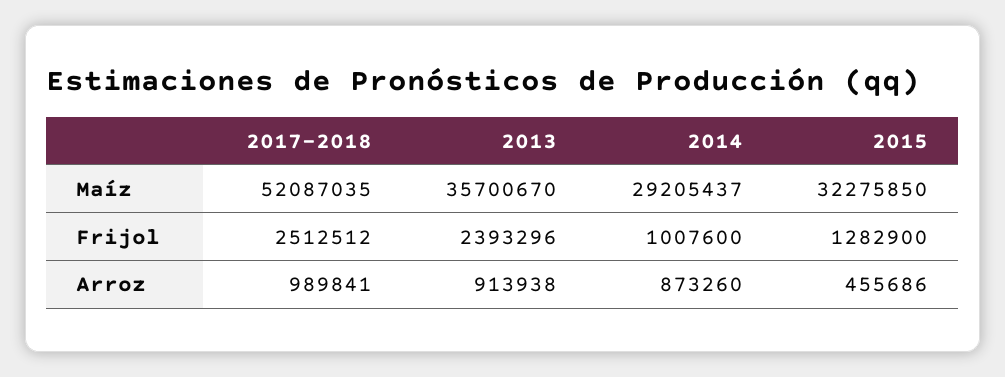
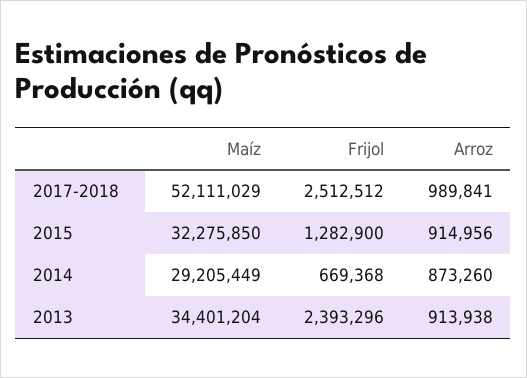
2017-2018, Maíz: 52087035 -> 52111029
2013, Maíz: 35700670 -> 34401204
2014, Maíz: 29205437 -> 29205449
2014, Frijol: 1007600 -> 669368
2015, Arroz: 455686 -> 914956

